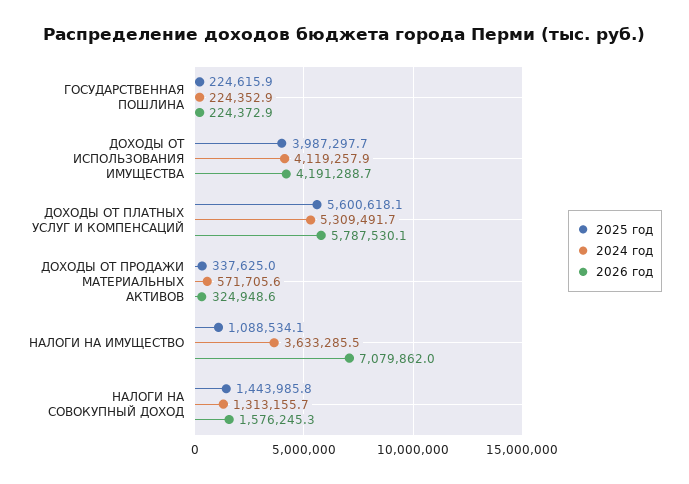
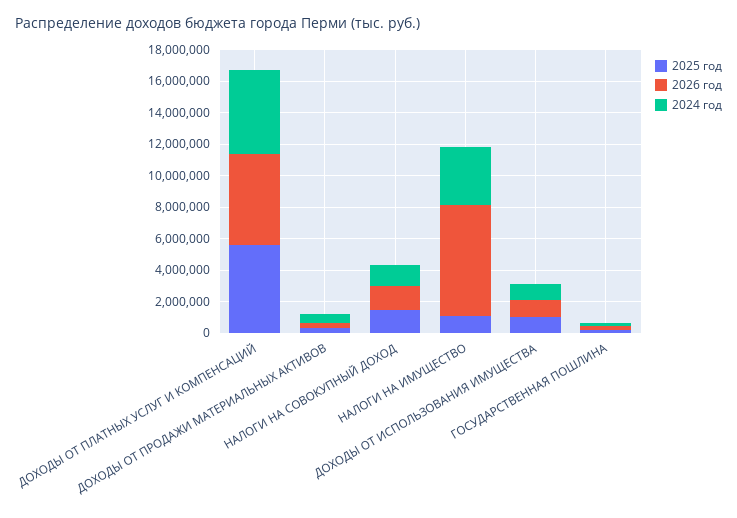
2025 год, ДОХОДЫ ОТ ИСПОЛЬЗОВАНИЯ ИМУЩЕСТВА: 3987297.7 -> 1000000
2024 год, ДОХОДЫ ОТ ИСПОЛЬЗОВАНИЯ ИМУЩЕСТВА: 4119257.9 -> 1000000
2026 год, ДОХОДЫ ОТ ИСПОЛЬЗОВАНИЯ ИМУЩЕСТВА: 4191288.7 -> 1000000

